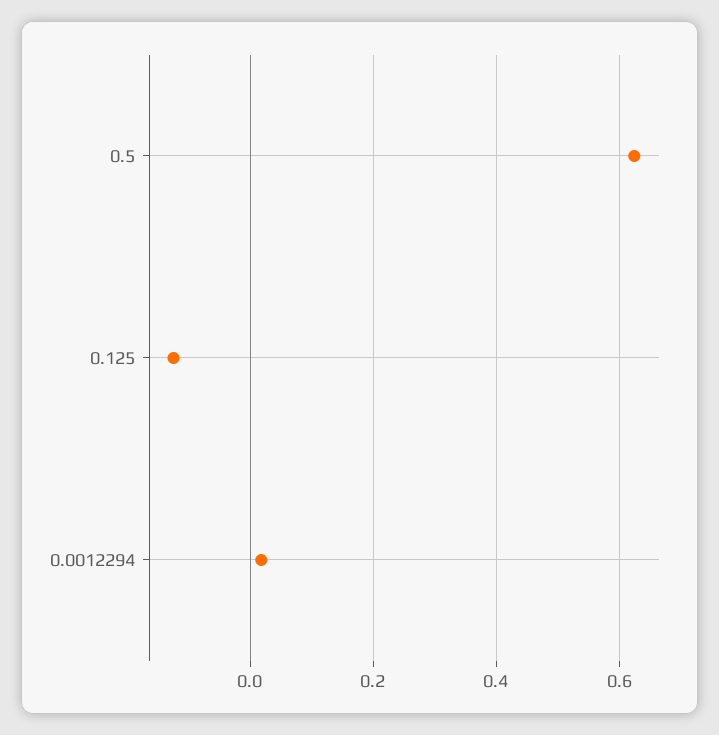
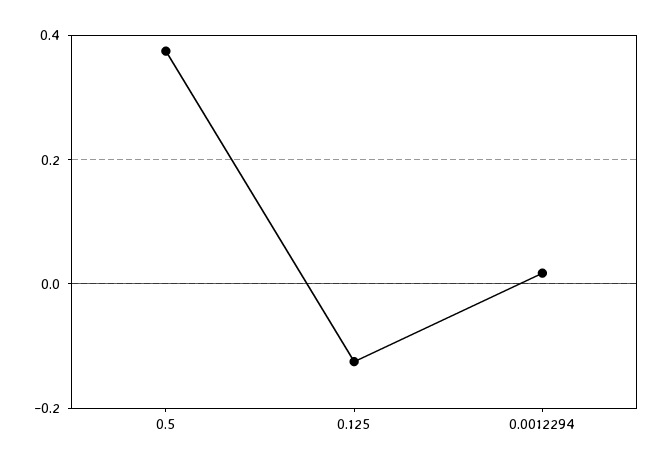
0.5: 0.62 -> 0.38

